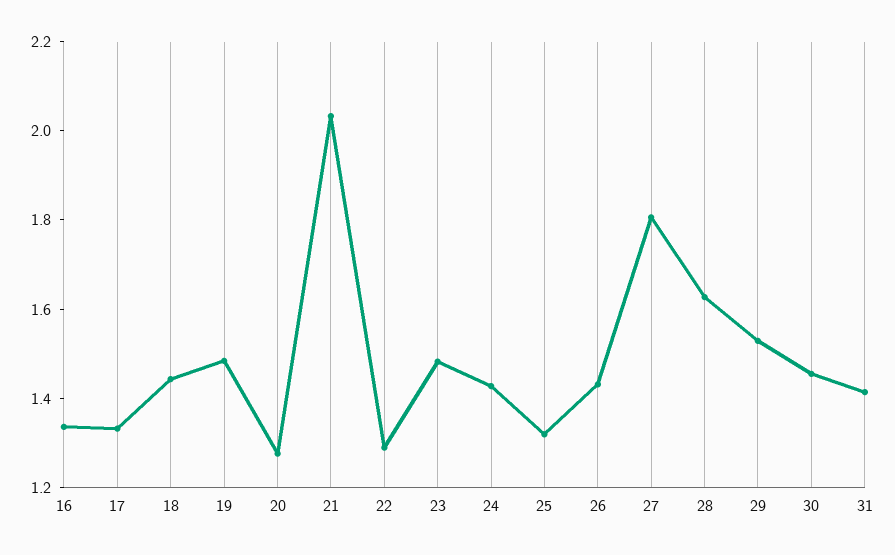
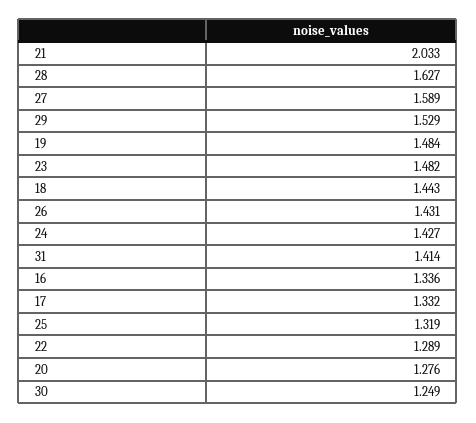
27: 1.8 -> 1.589
30: 1.45 -> 1.249

